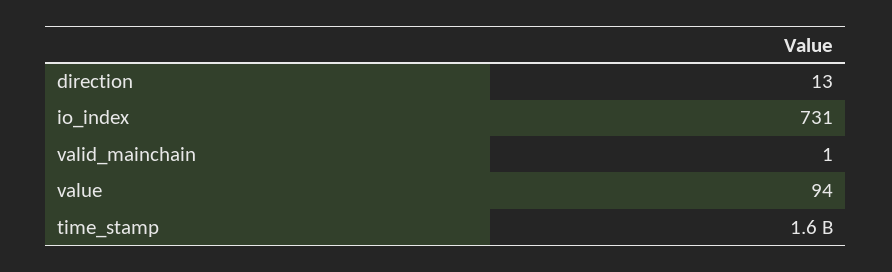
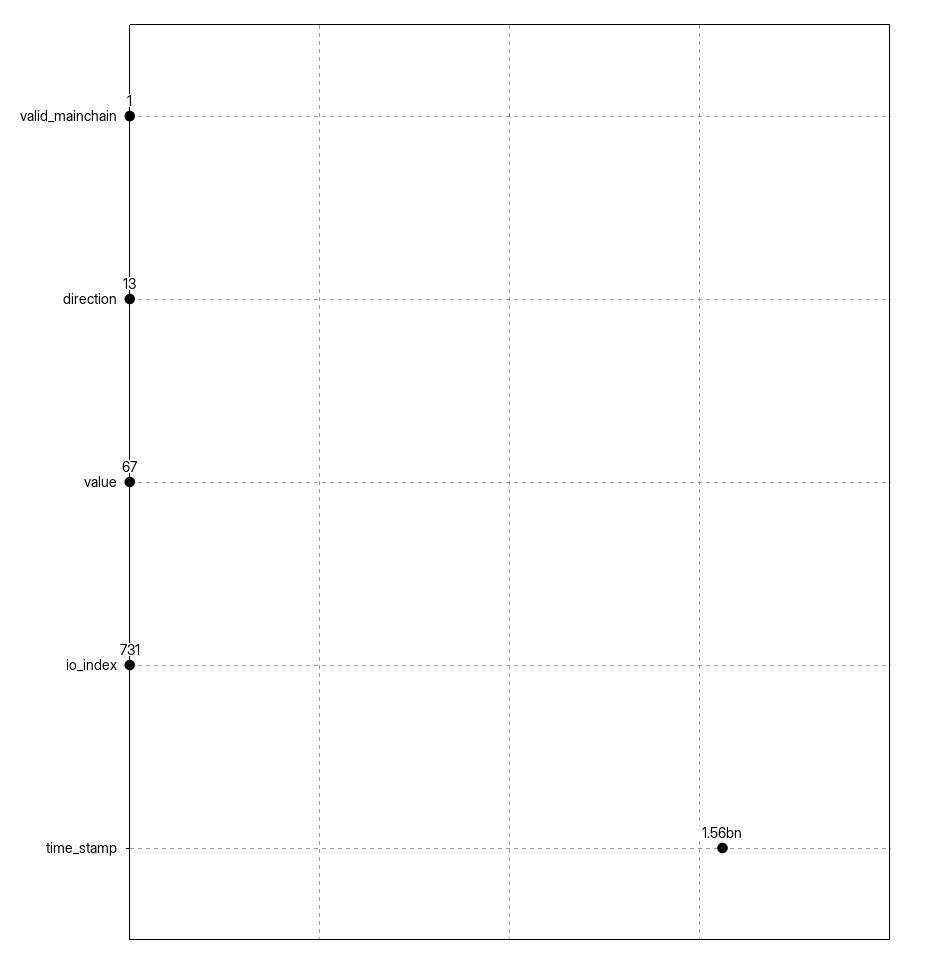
value: 94 -> 67

